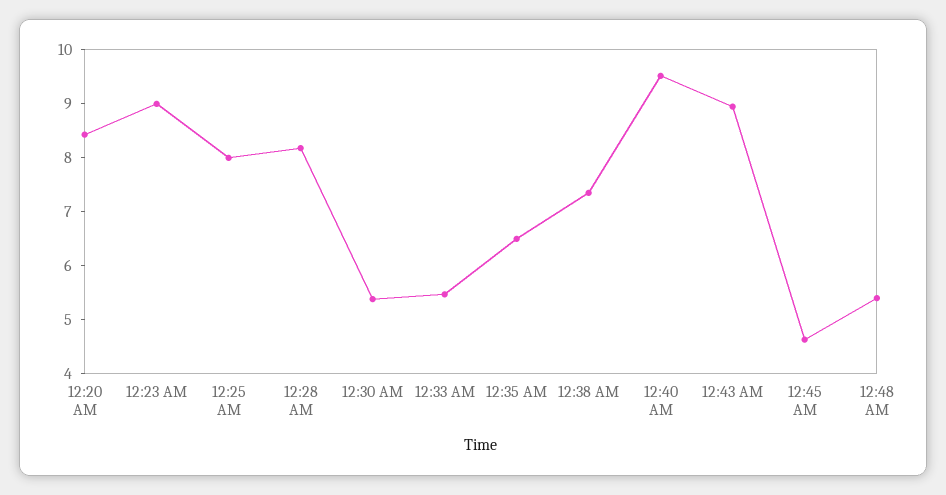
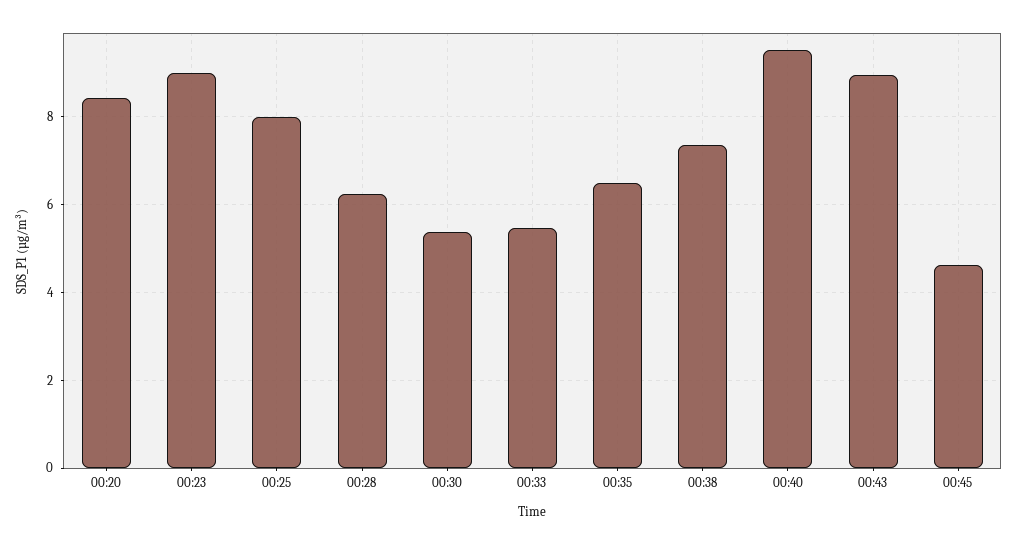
12:28 AM: 8.2 -> 6.2
12:48 AM: 5.4 -> none

